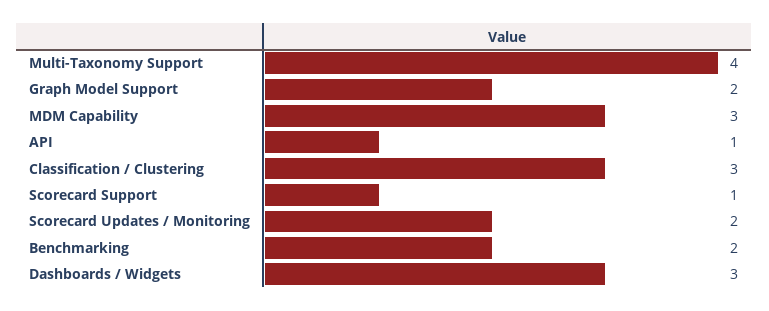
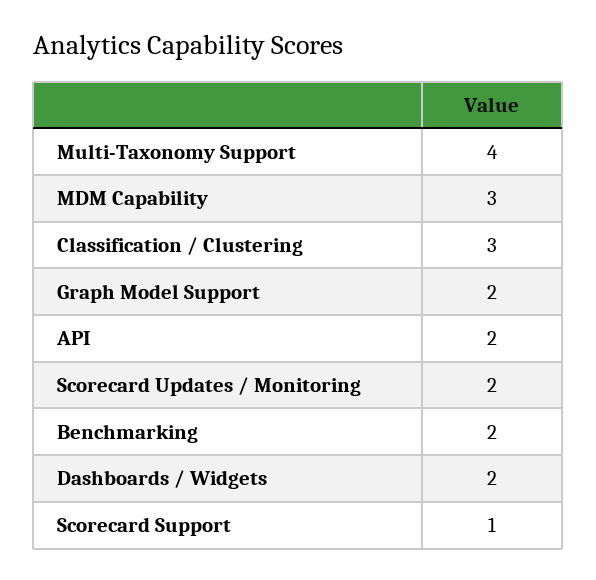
API: 1 -> 2
Dashboards / Widgets: 3 -> 2

